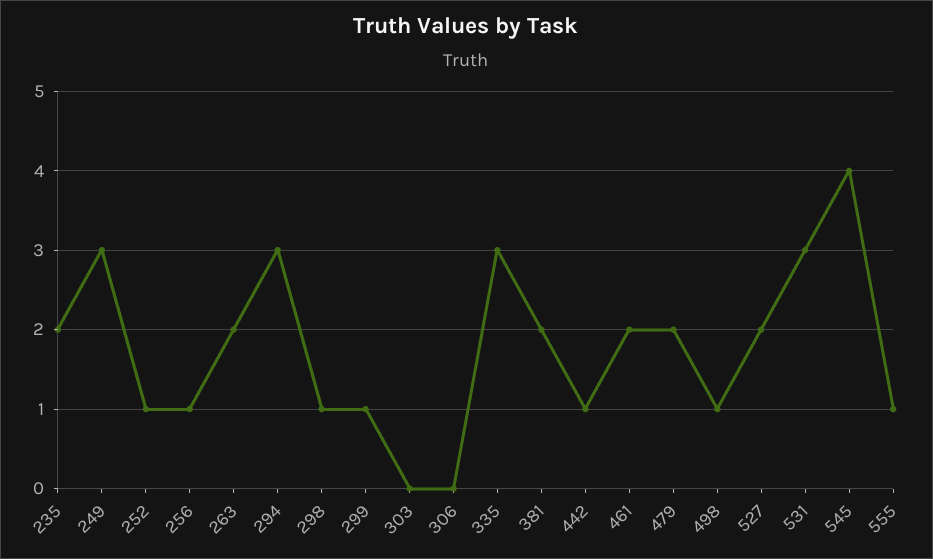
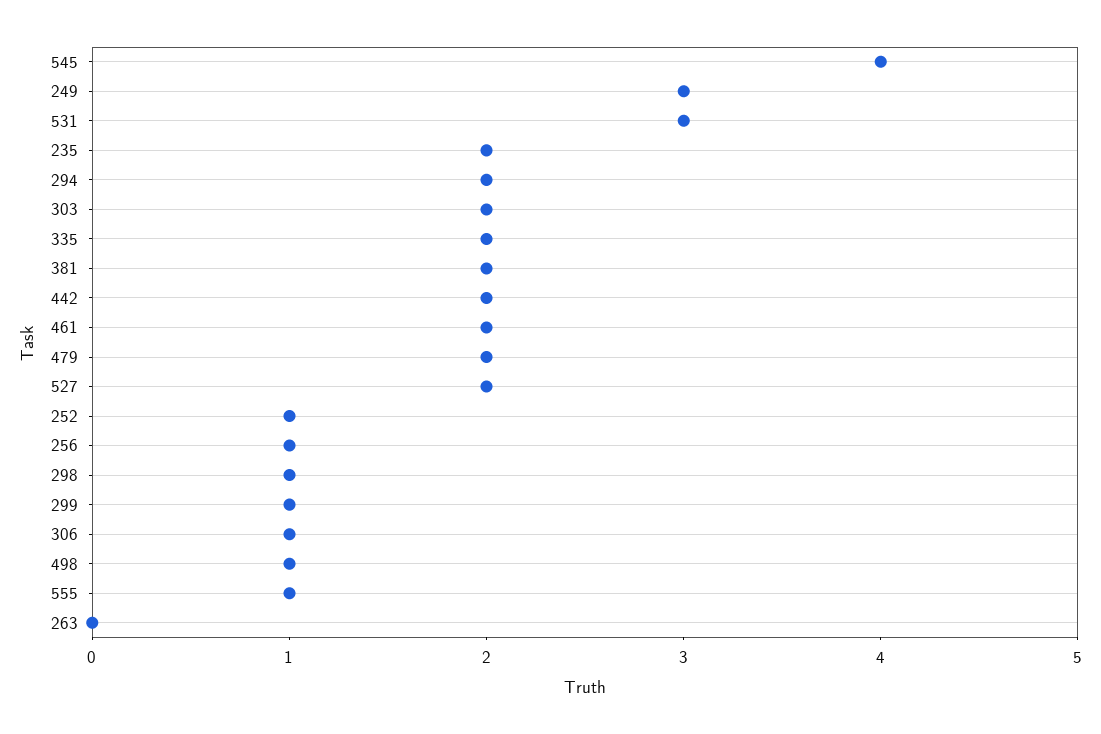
263: 2 -> 0
294: 3 -> 2
303: 0 -> 2
306: 0 -> 1
335: 3 -> 2
442: 1 -> 2

